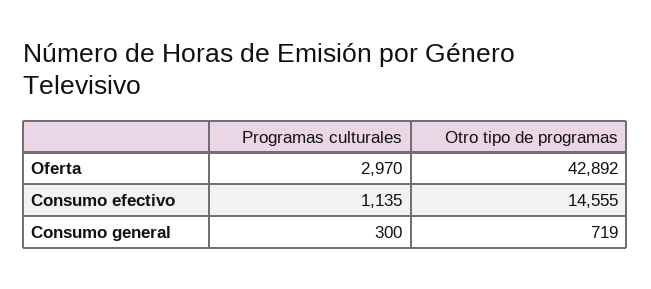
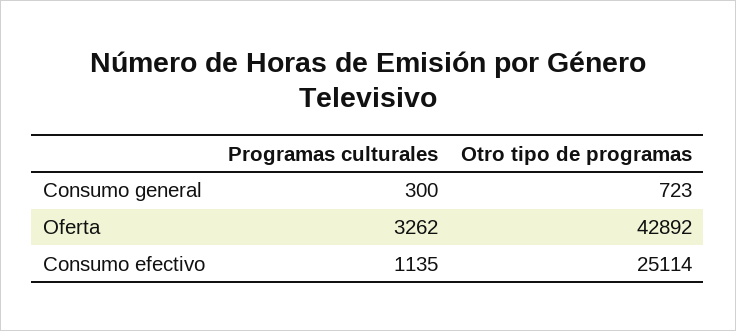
Programas culturales, Oferta: 2970 -> 3262
Otro tipo de programas, Consumo efectivo: 14555 -> 25114
Otro tipo de programas, Consumo general: 719 -> 723

